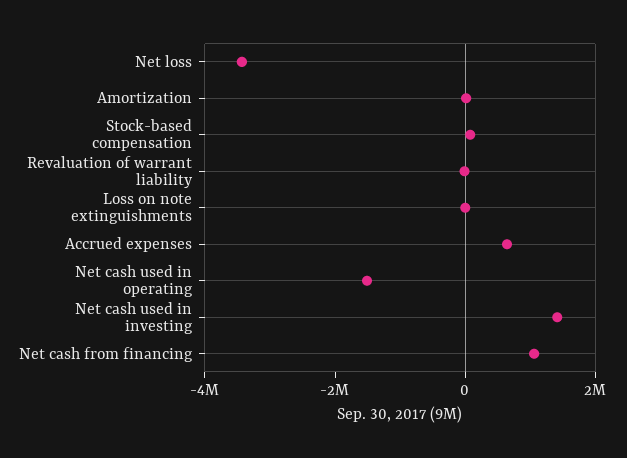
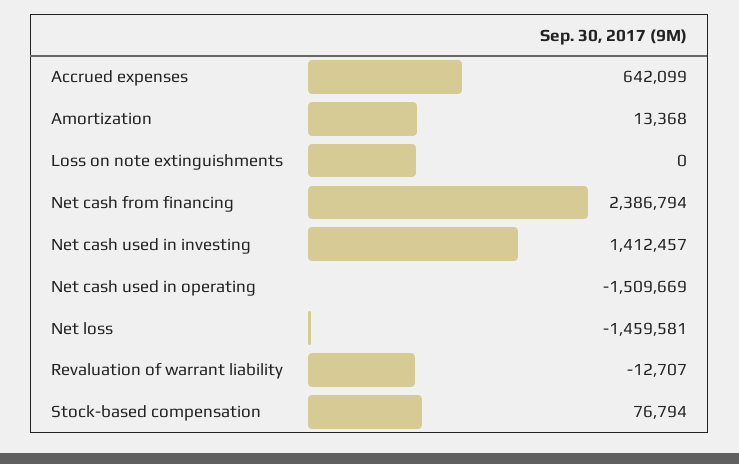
Net loss: -3500000 -> -1459581
Net cash from financing: 1000000 -> 2386794

